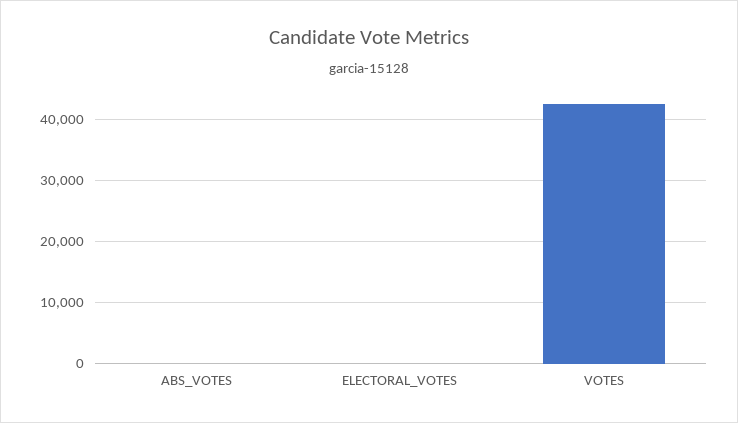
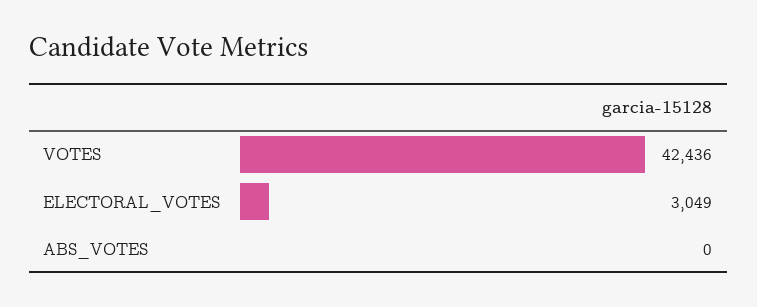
ELECTORAL_VOTES: 0 -> 3049

